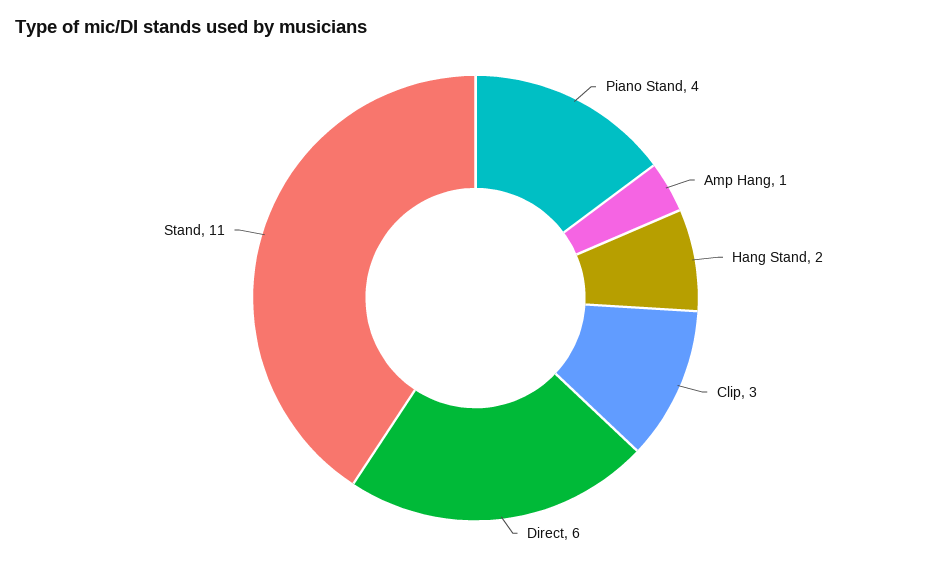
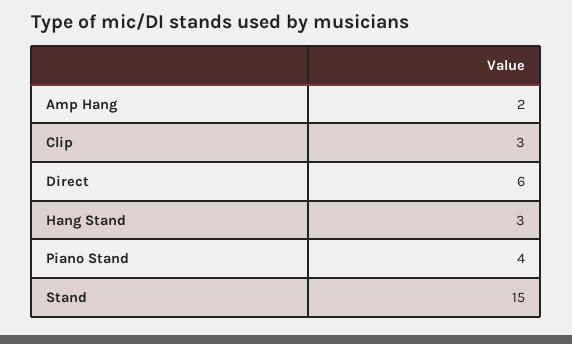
Amp Hang: 1 -> 2
Hang Stand: 2 -> 3
Stand: 11 -> 15

